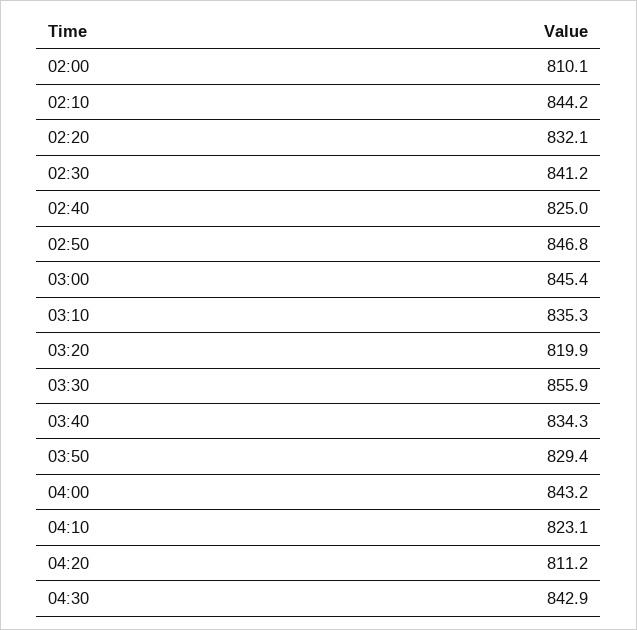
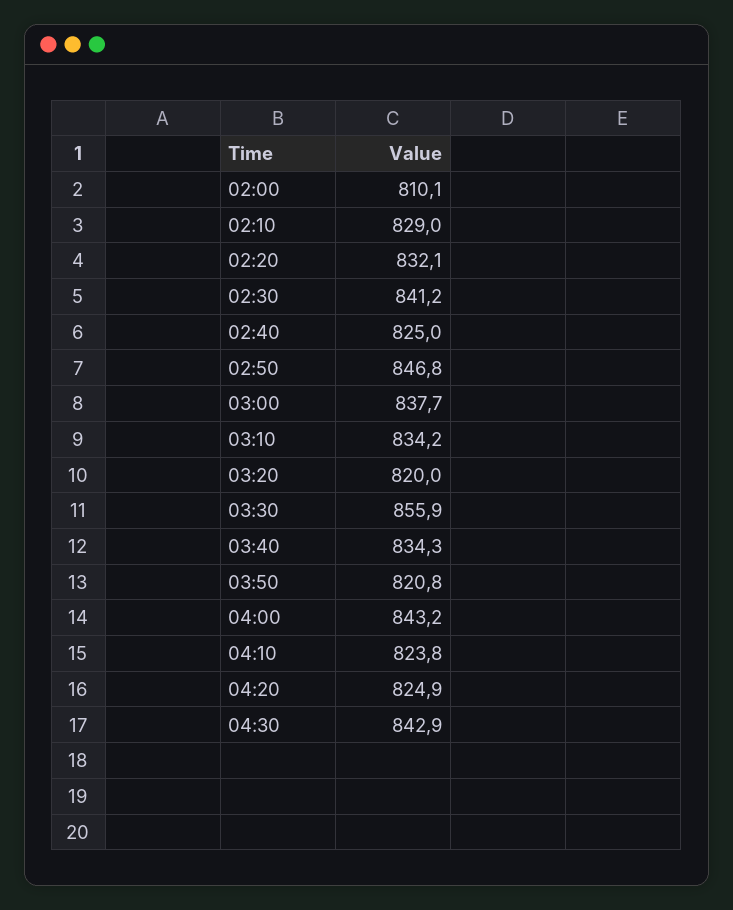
02:10: 844.2 -> 829
03:00: 845.4 -> 837.7
03:10: 835.3 -> 834.2
03:20: 819.9 -> 820
03:50: 829.4 -> 820.8
04:10: 823.1 -> 823.8
04:20: 811.2 -> 824.9

